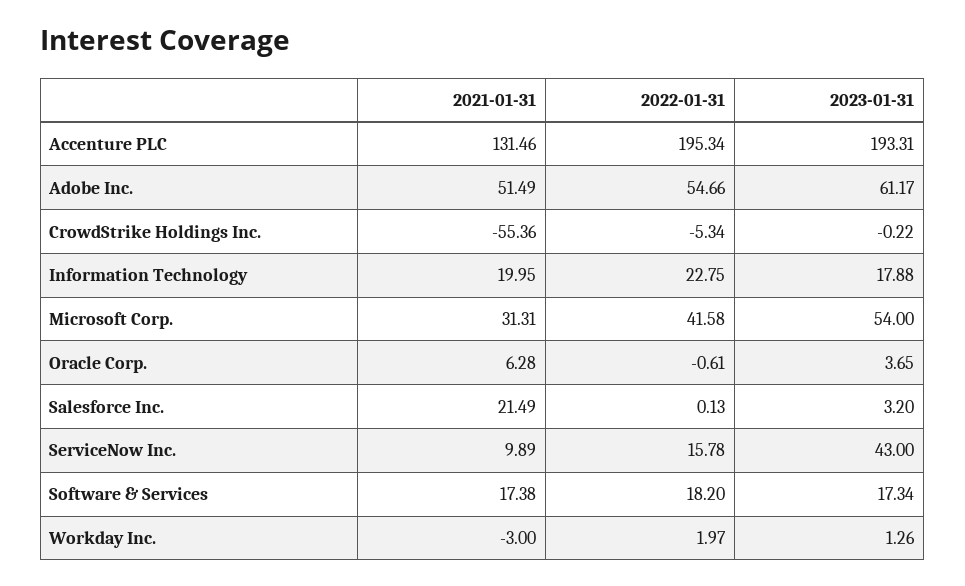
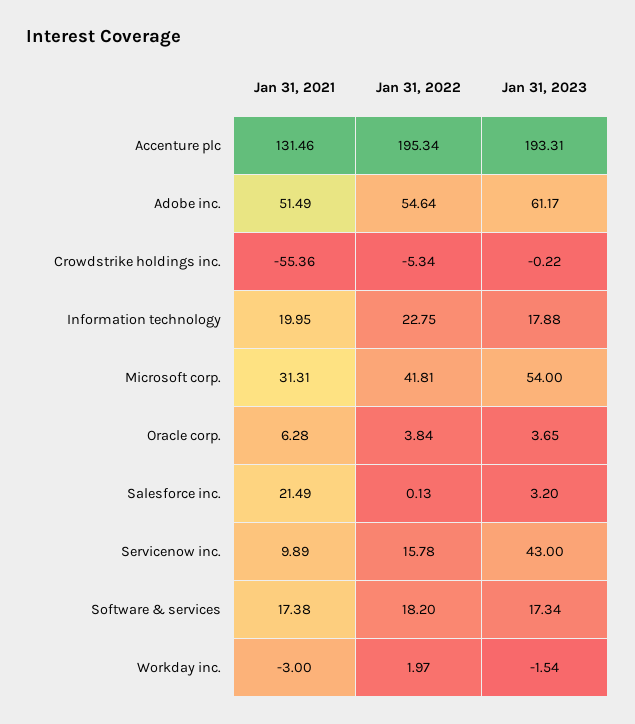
2022-01-31, Adobe Inc.: 54.66 -> 54.64
2022-01-31, Microsoft Corp.: 41.58 -> 41.81
2022-01-31, Oracle Corp.: -0.61 -> 3.84
2023-01-31, Workday Inc.: 1.26 -> -1.54

